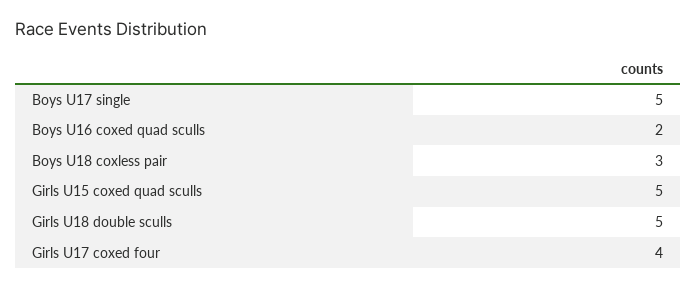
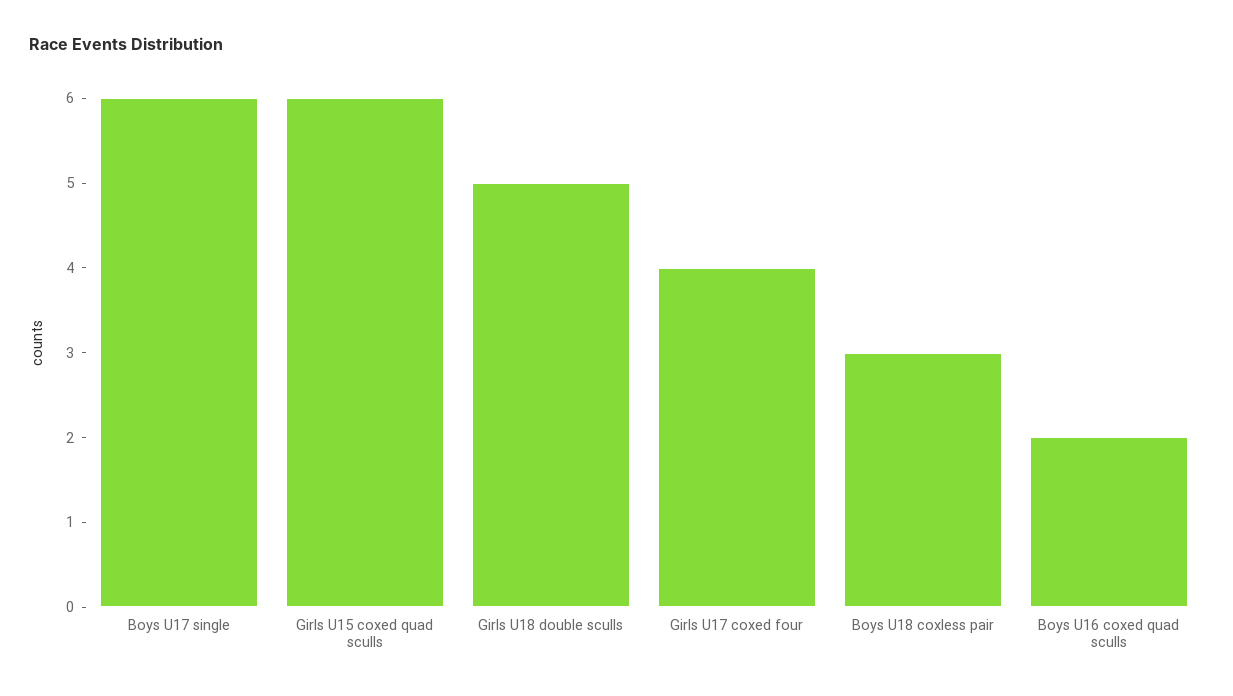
Boys U17 single: 5 -> 6
Girls U15 coxed quad sculls: 5 -> 6

